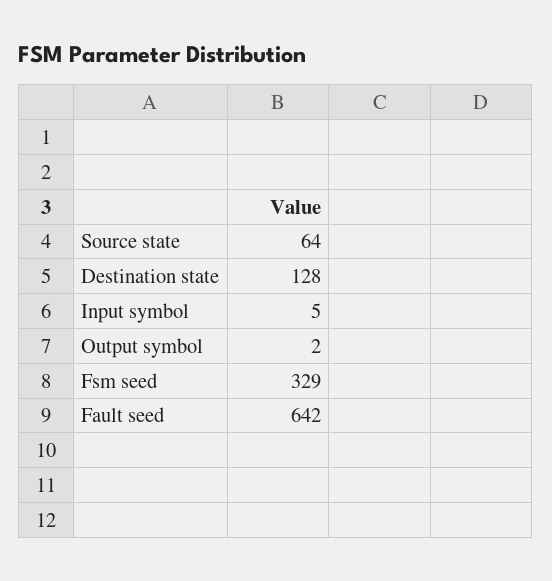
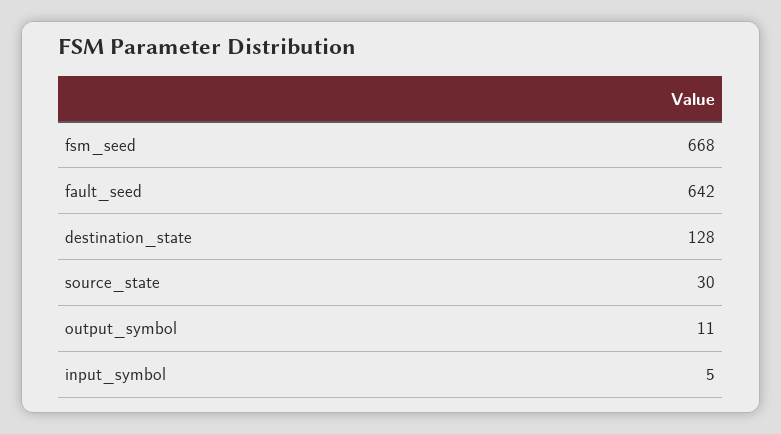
Source state: 64 -> 30
Output symbol: 2 -> 11
Fsm seed: 329 -> 668

